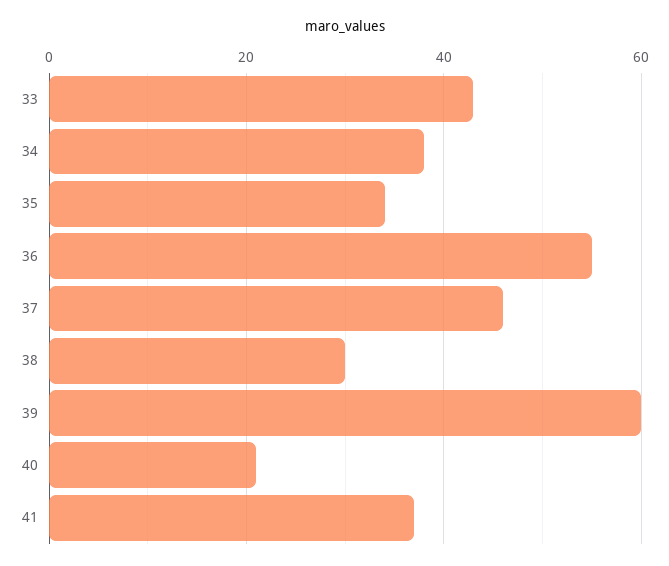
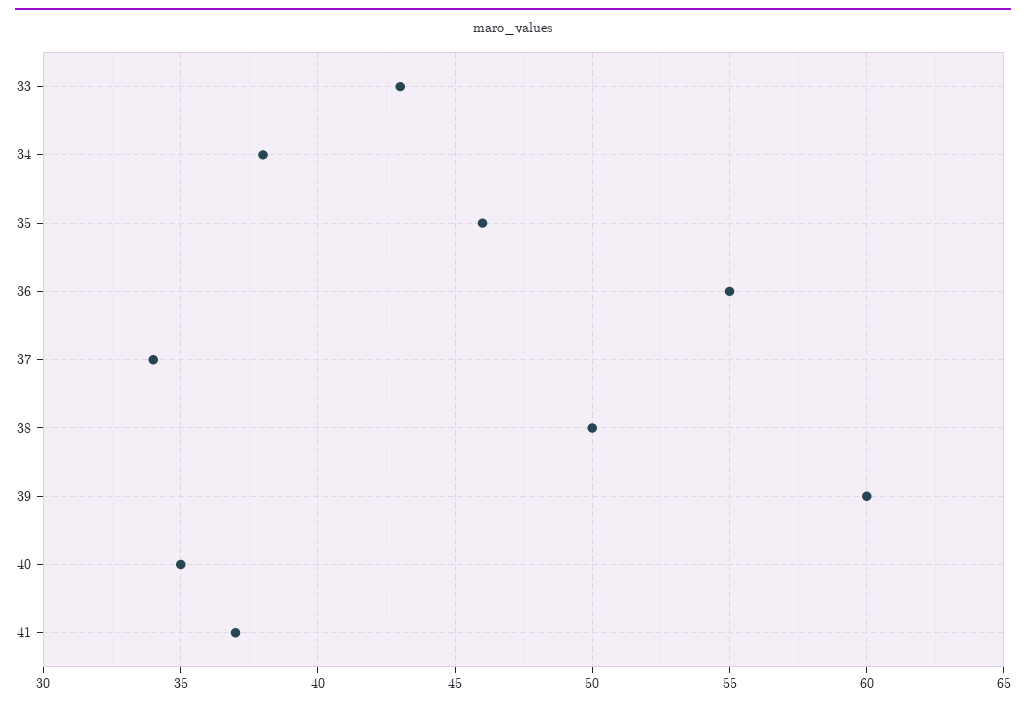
35: 35 -> 46
37: 45 -> 34
38: 30 -> 50
40: 20 -> 35

